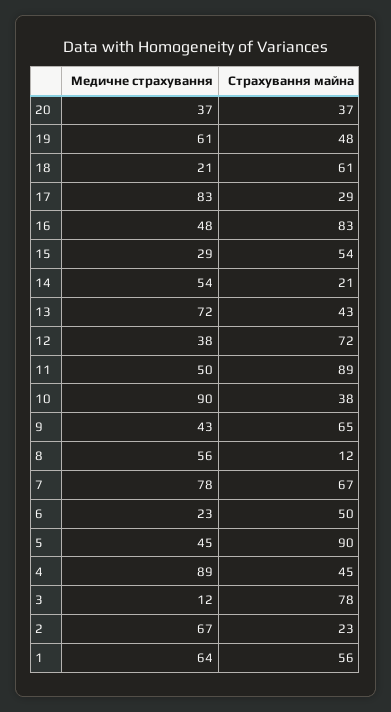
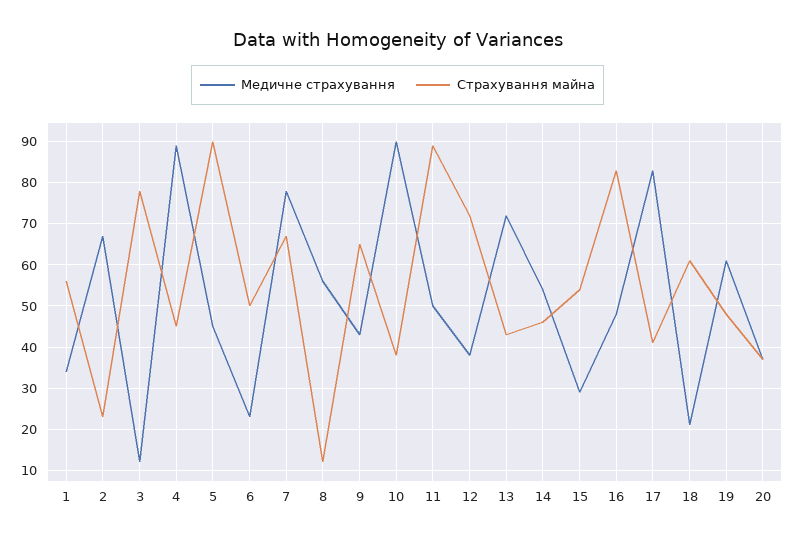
Страхування майна, 17: 29 -> 40
Страхування майна, 14: 21 -> 45
Медичне страхування, 1: 64 -> 35

